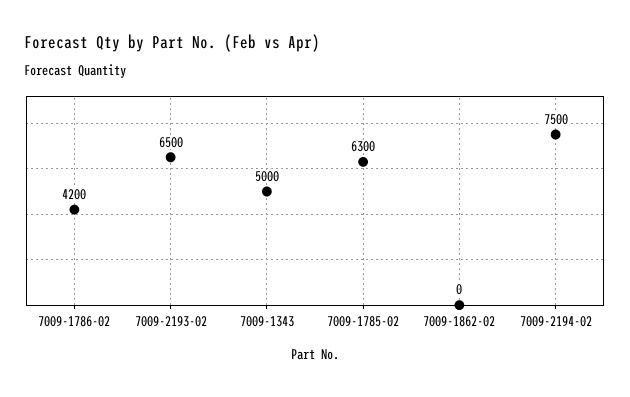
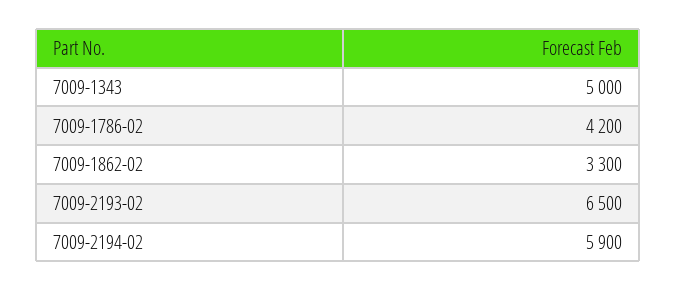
7009-1785-02: 6300 -> none
7009-1862-02: 0 -> 3300
7009-2194-02: 7500 -> 5900

